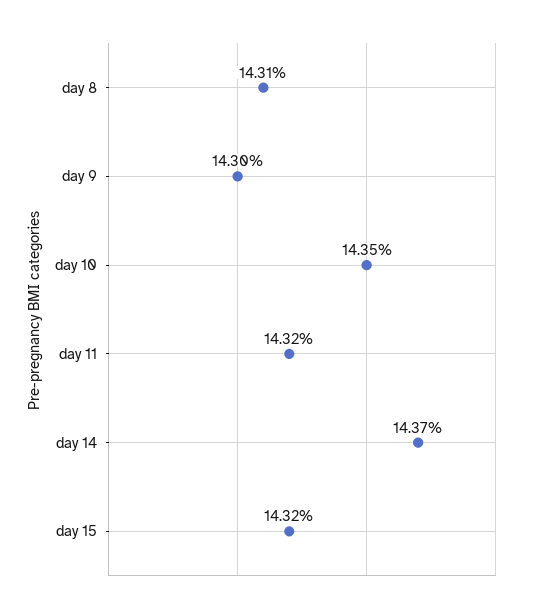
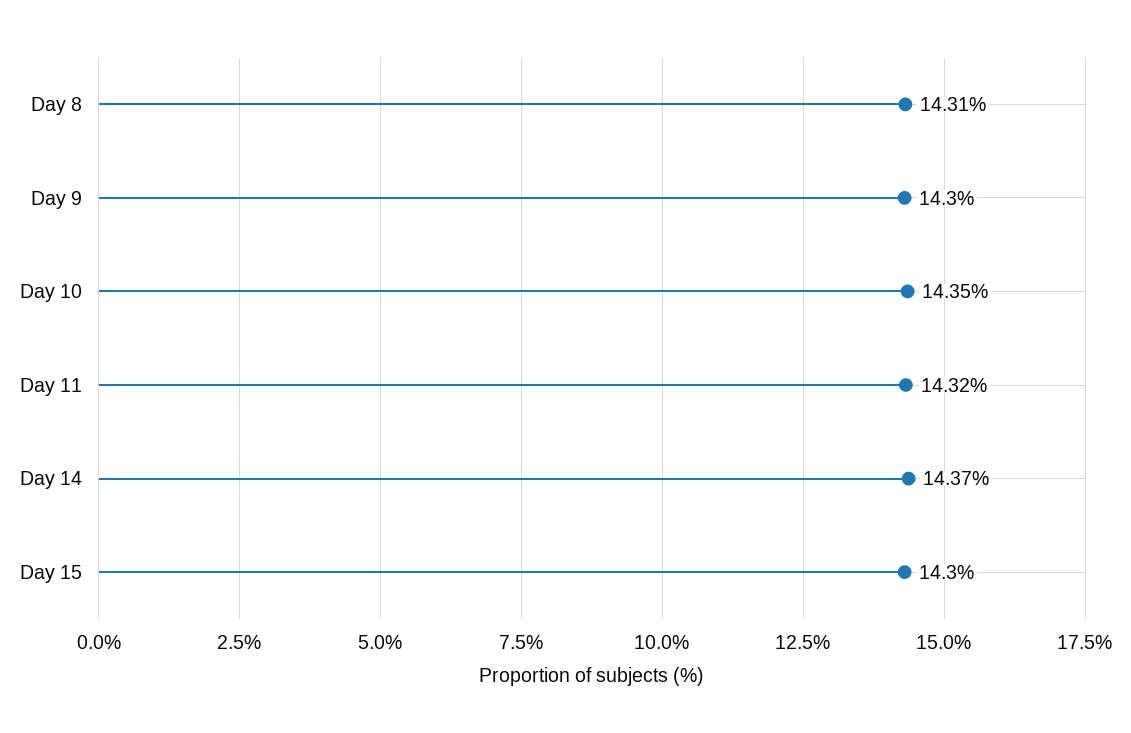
day 15: 14.32 -> 14.3

